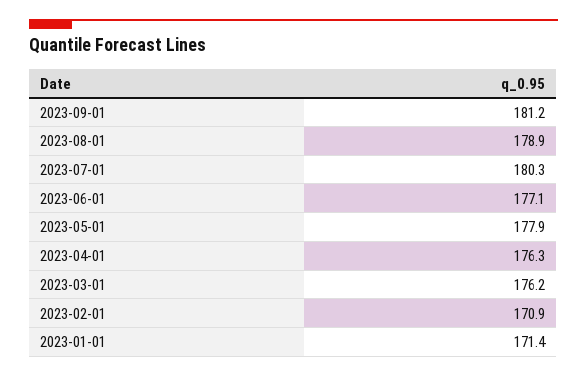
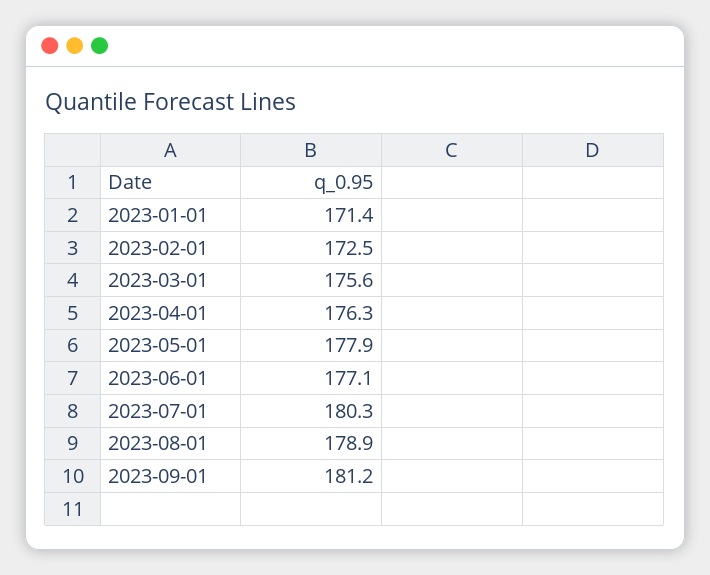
2023-03-01: 176.2 -> 175.6
2023-02-01: 170.9 -> 172.5

